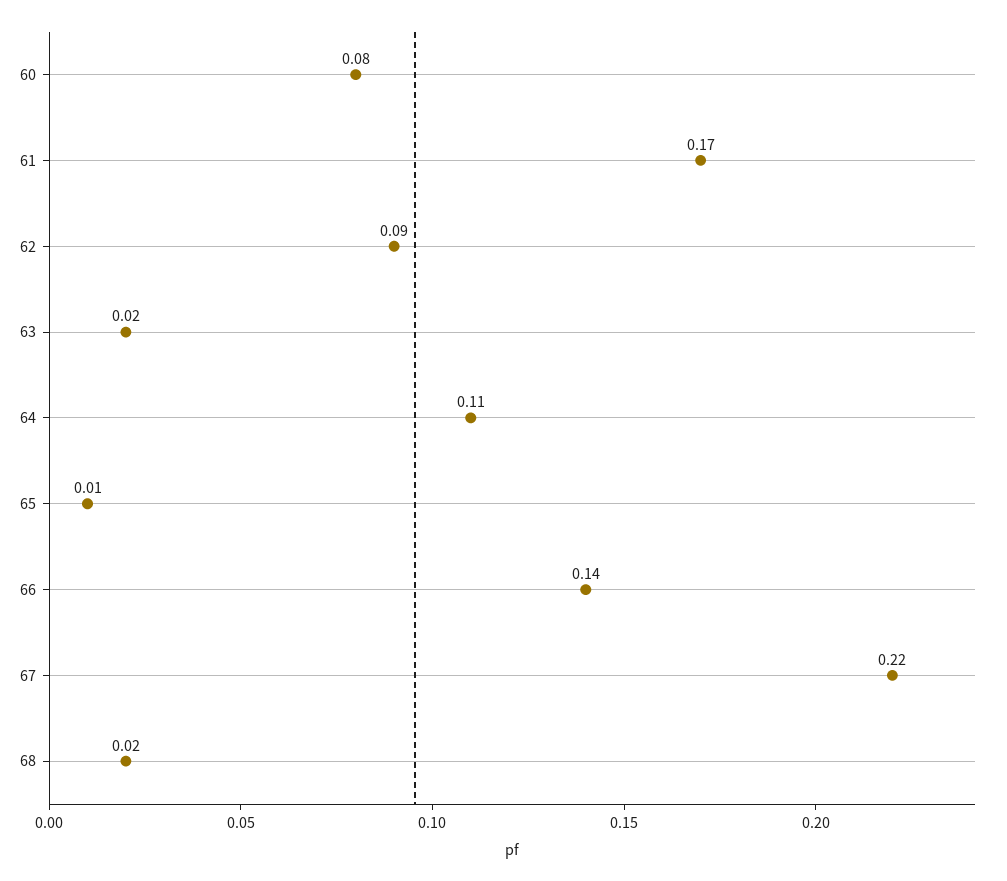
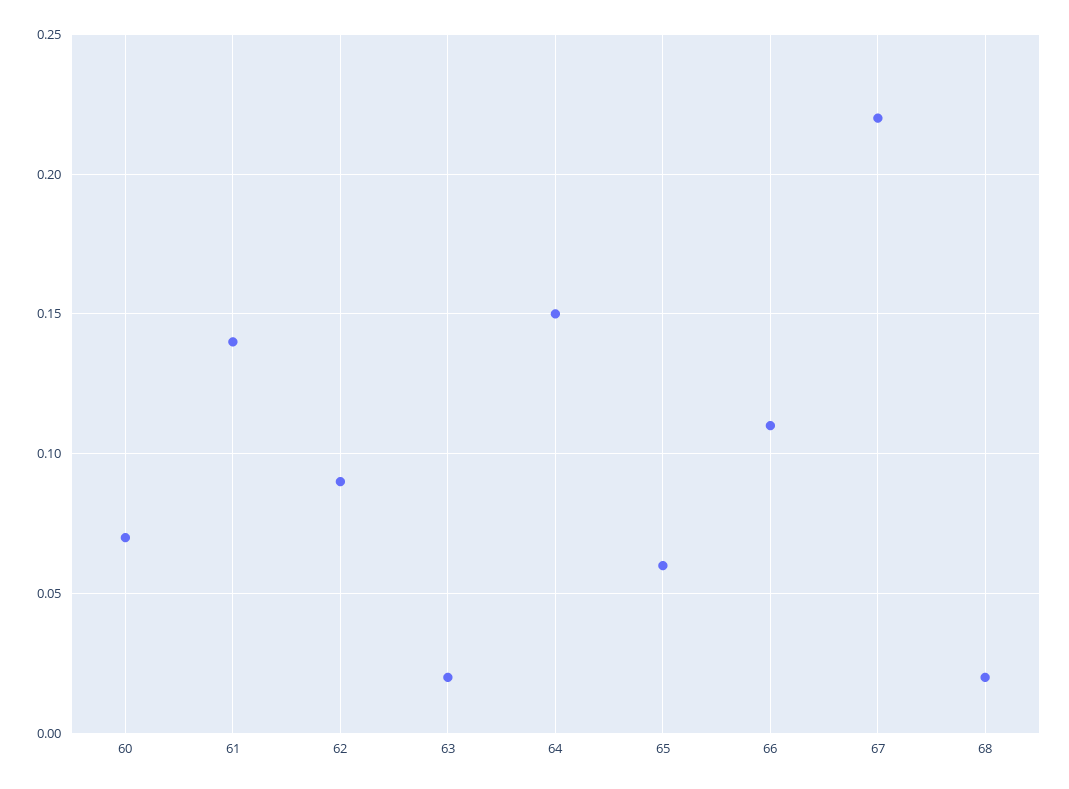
60: 0.08 -> 0.07
61: 0.17 -> 0.14
64: 0.11 -> 0.15
65: 0.01 -> 0.06
66: 0.14 -> 0.11

